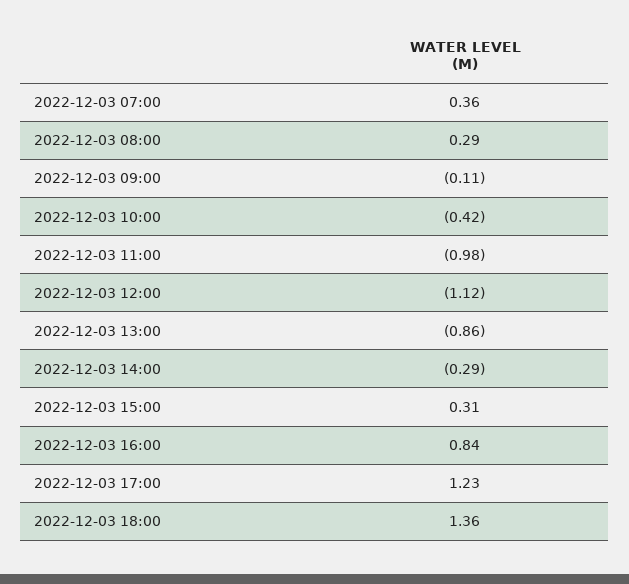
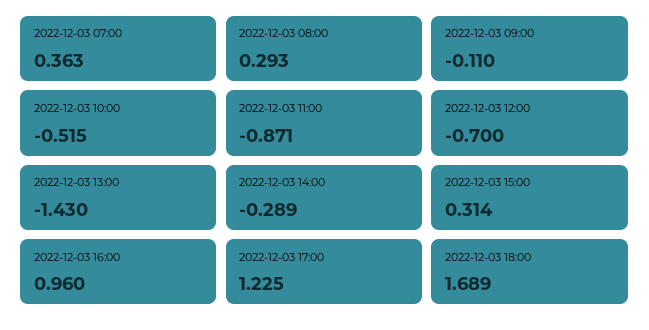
2022-12-03 10:00: -0.42 -> -0.515
2022-12-03 11:00: -0.98 -> -0.871
2022-12-03 12:00: -1.12 -> -0.7
2022-12-03 13:00: -0.86 -> -1.43
2022-12-03 16:00: 0.84 -> 0.96
2022-12-03 18:00: 1.36 -> 1.689

